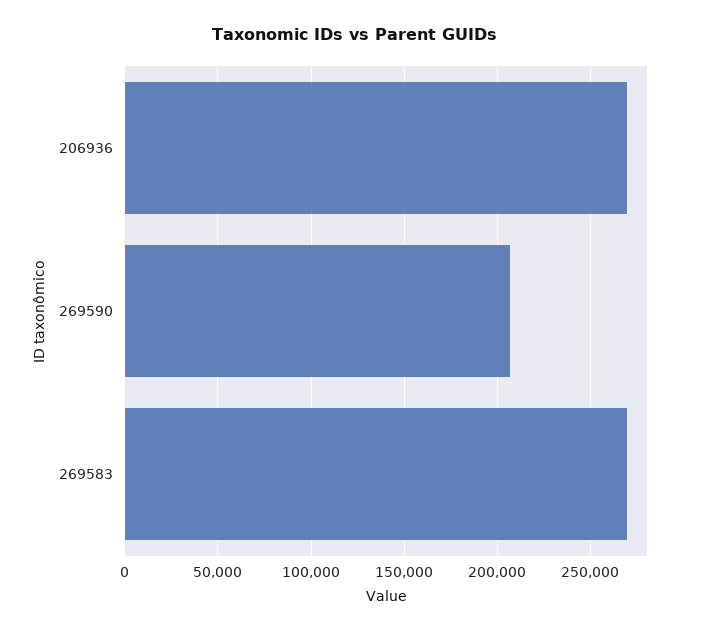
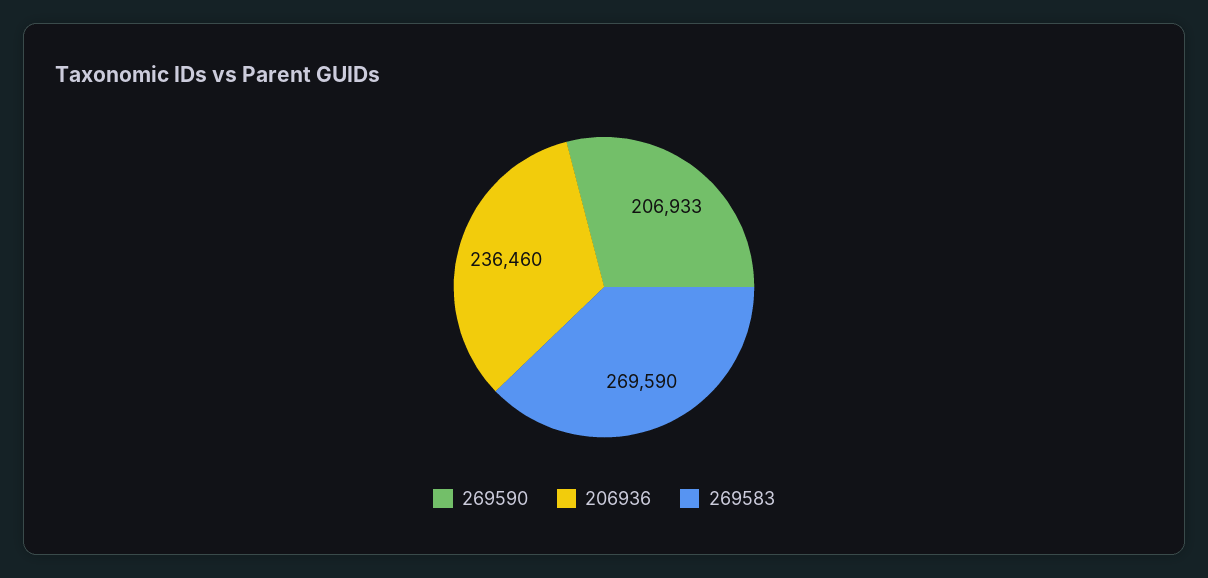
206936: 270000 -> 236460

